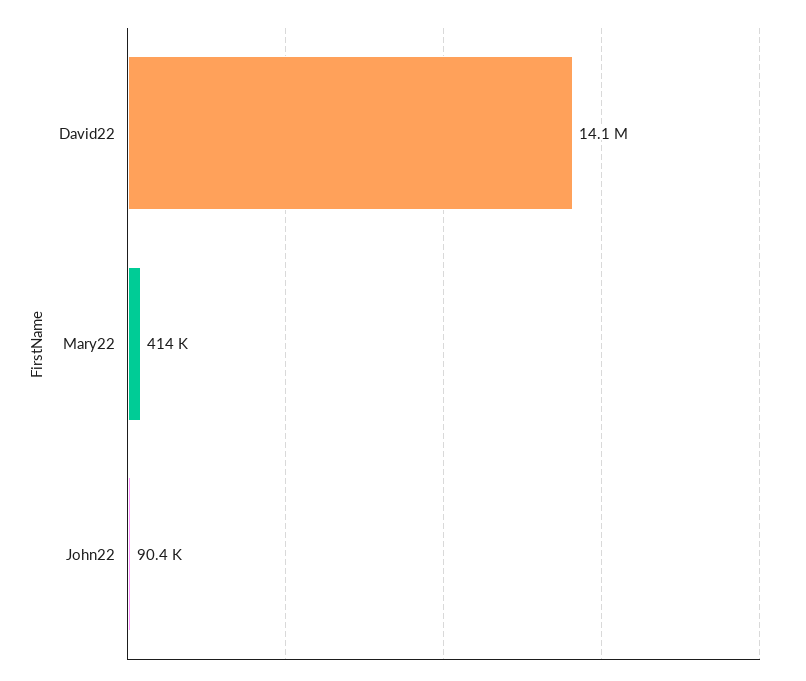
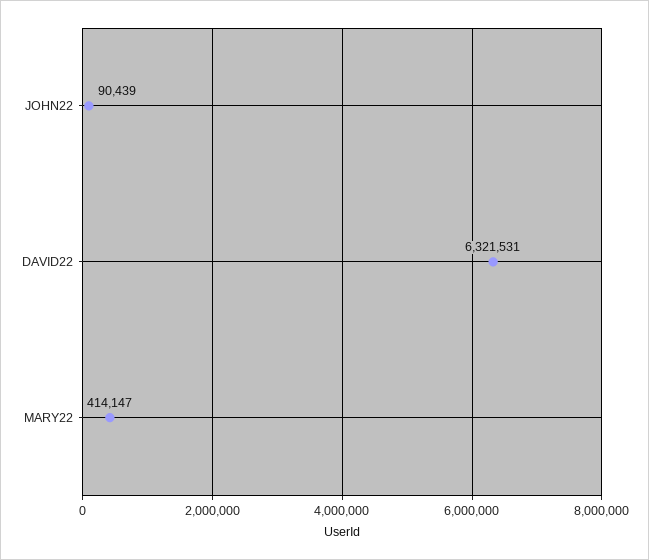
David22: 14100000 -> 6321531

